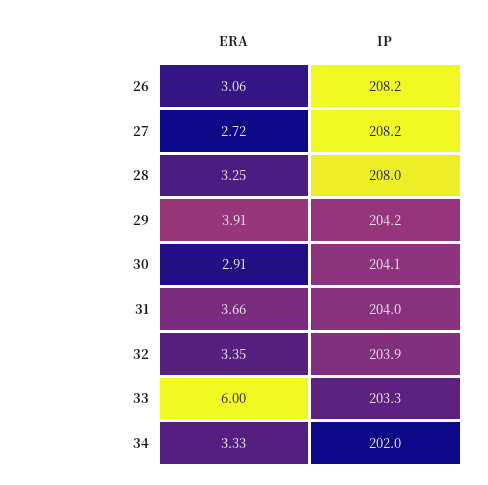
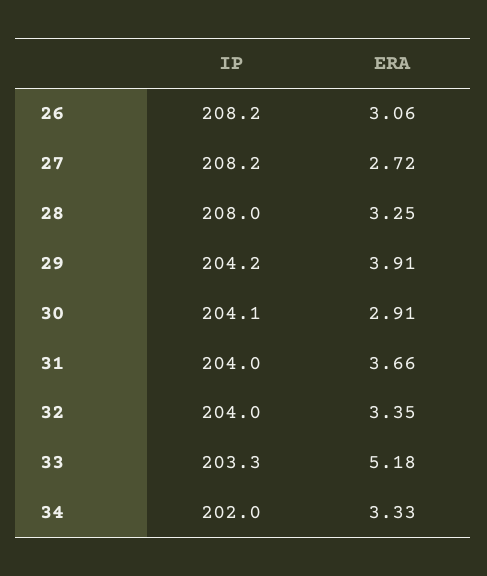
IP, 32: 203.9 -> 204
ERA, 33: 6 -> 5.18

